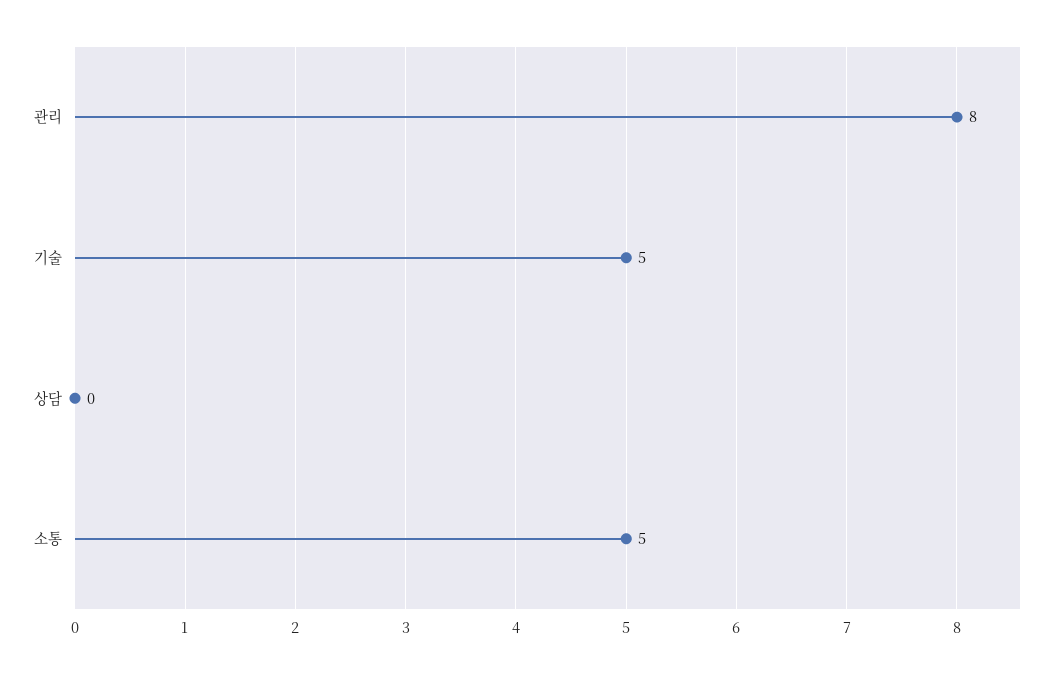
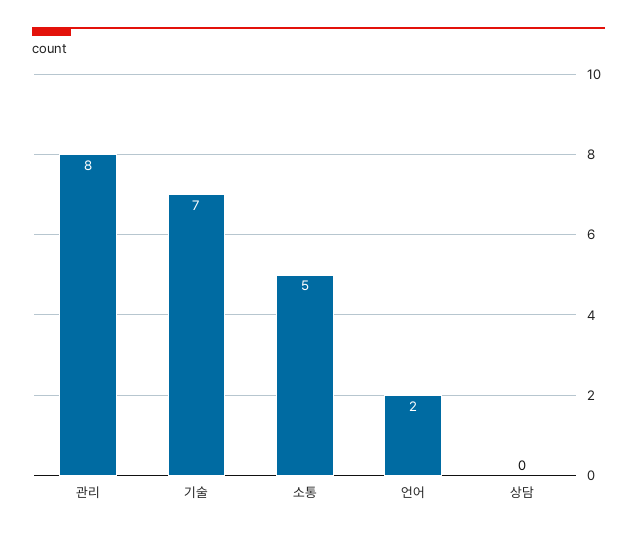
기술: 5 -> 7
언어: none -> 2

